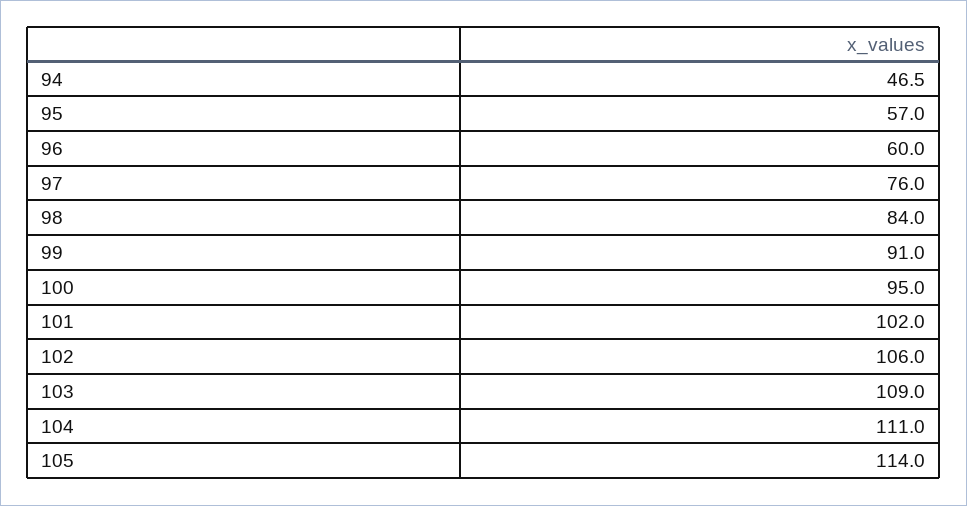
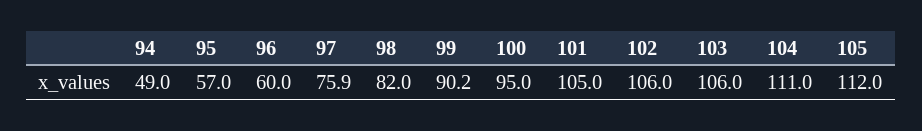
94: 46.5 -> 49
97: 76 -> 75.9
98: 84 -> 82
99: 91 -> 90.2
101: 102 -> 105
103: 109 -> 106
105: 114 -> 112

